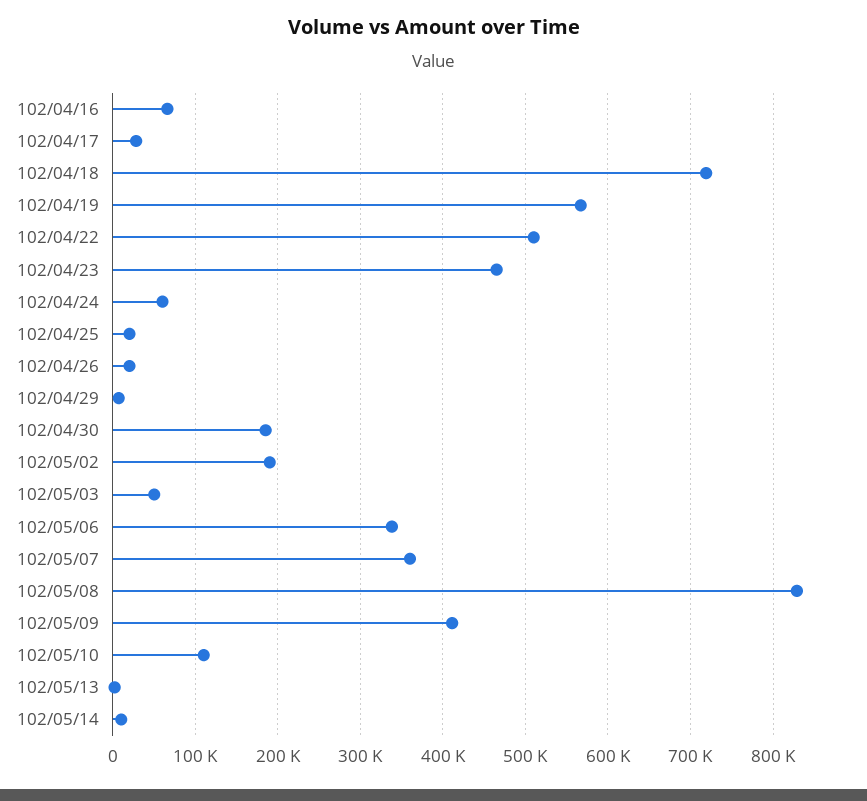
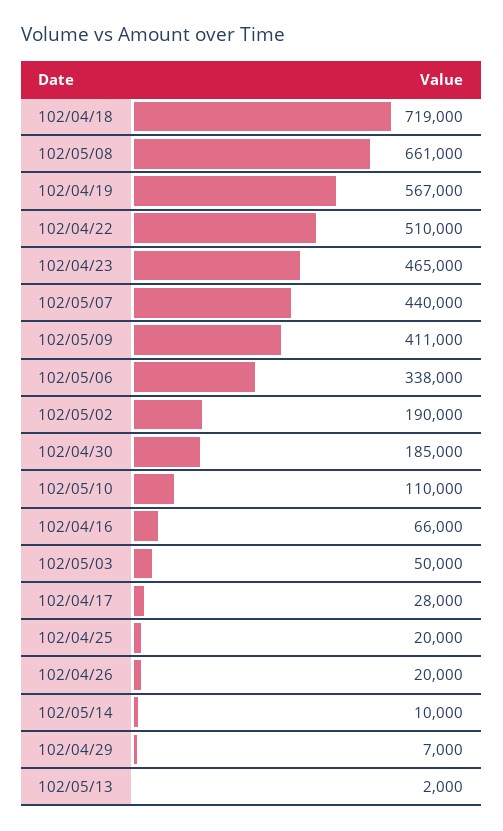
102/04/24: 60000 -> none
102/05/07: 360000 -> 440000
102/05/08: 830000 -> 661000

